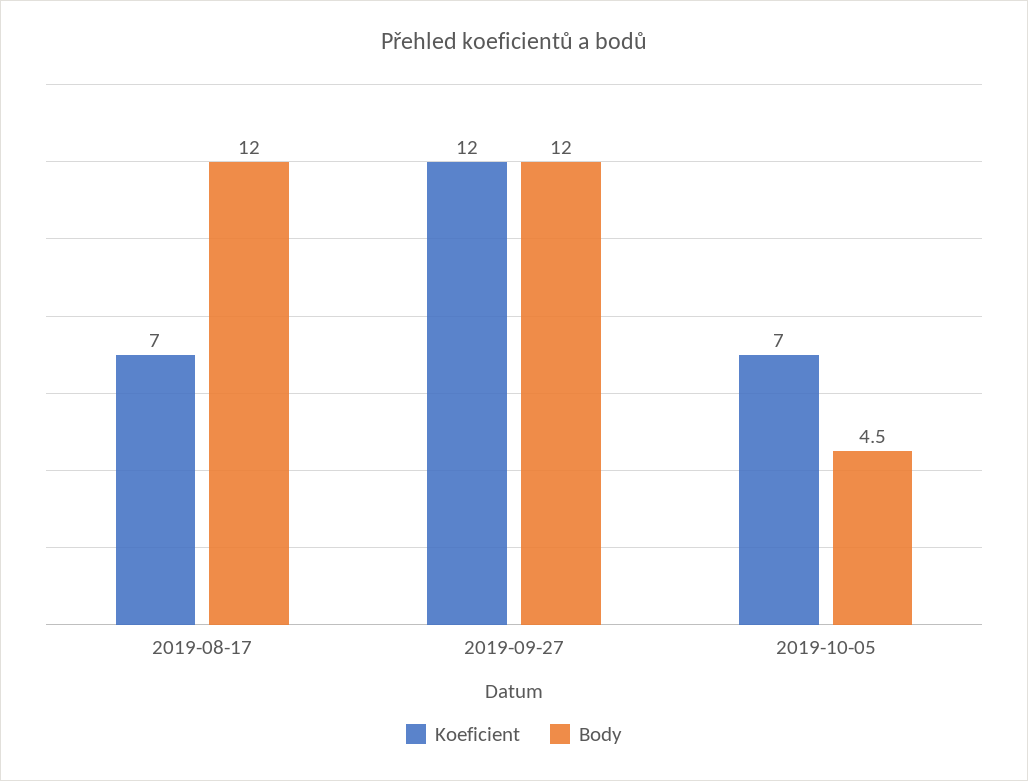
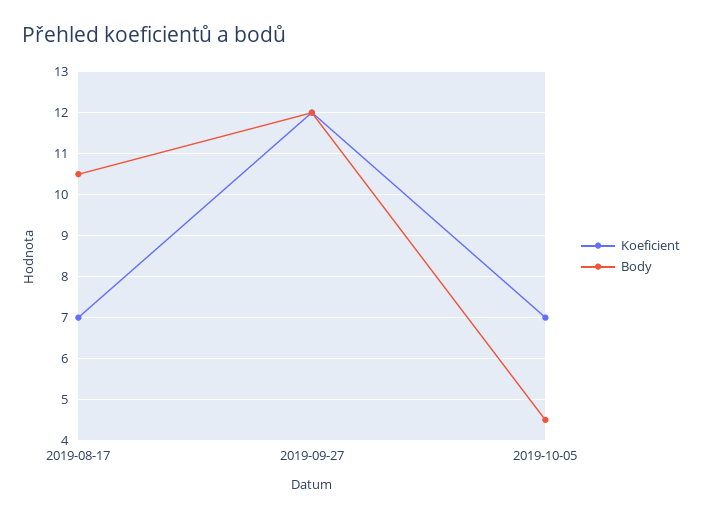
Body, 2019-08-17: 12 -> 10.5

